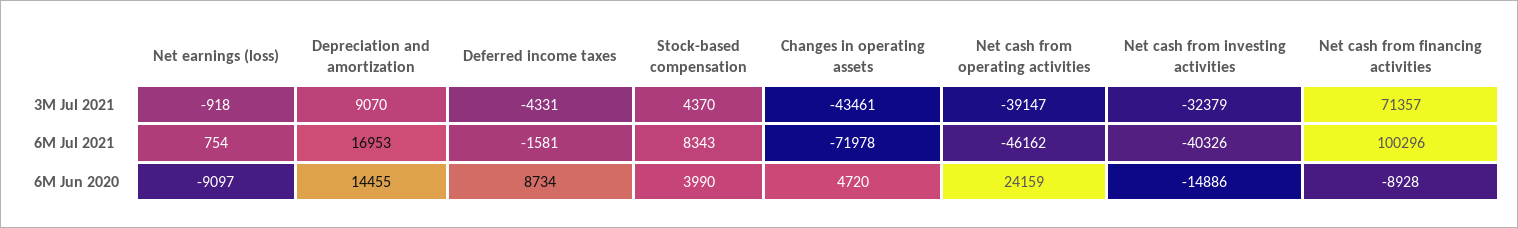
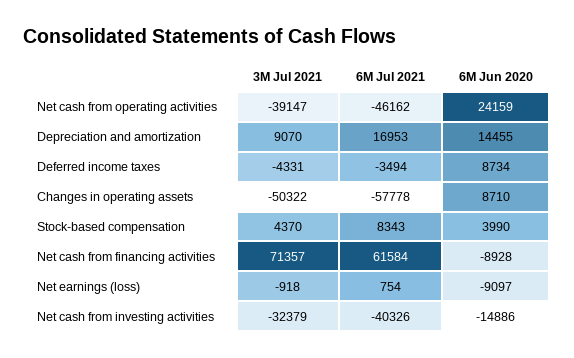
Changes in operating assets, 3M Jul 2021: -43461 -> -50322
Deferred income taxes, 6M Jul 2021: -1581 -> -3494
Changes in operating assets, 6M Jul 2021: -71978 -> -57778
Net cash from financing activities, 6M Jul 2021: 100296 -> 61584
Changes in operating assets, 6M Jun 2020: 4720 -> 8710

